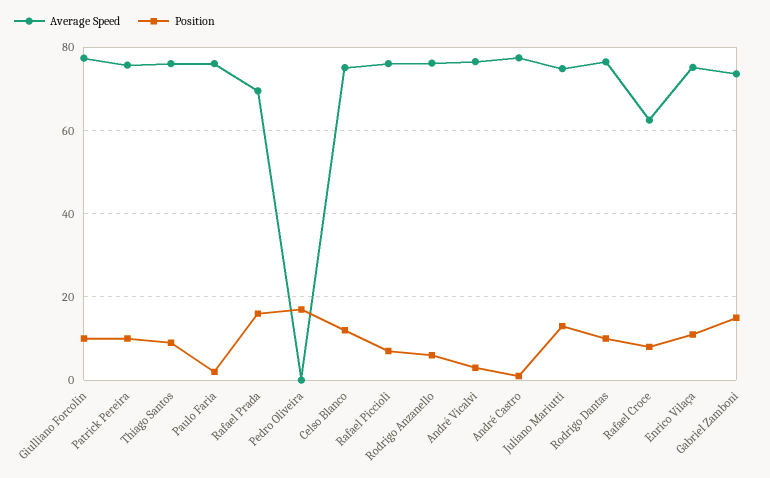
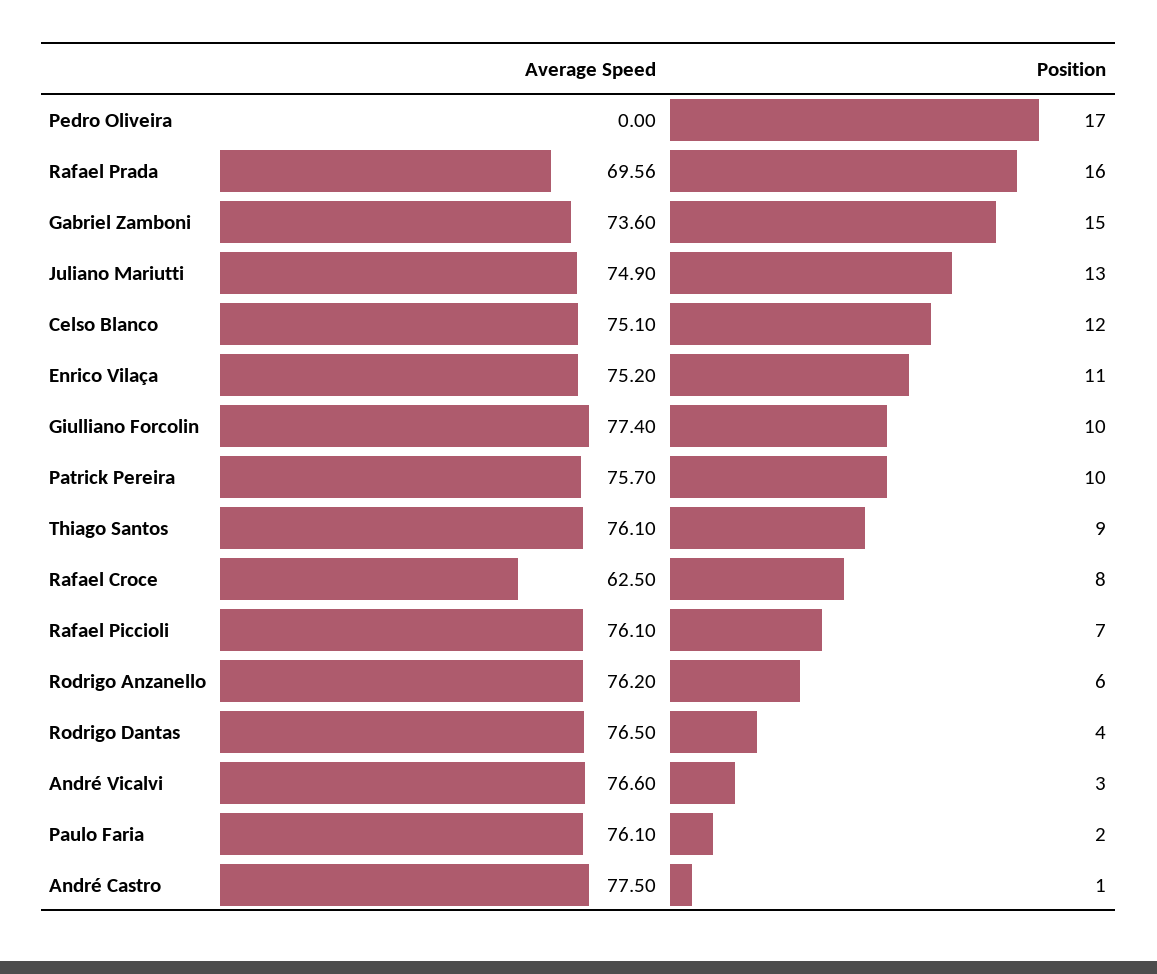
Position, Rodrigo Dantas: 10 -> 4

